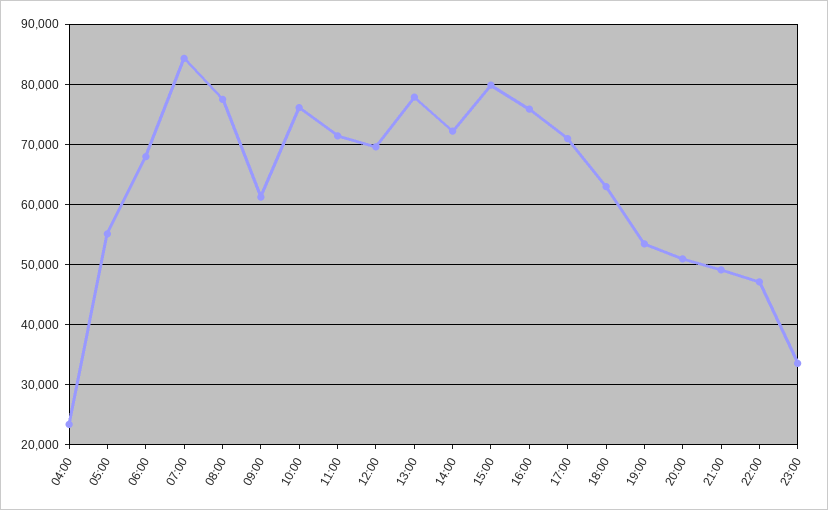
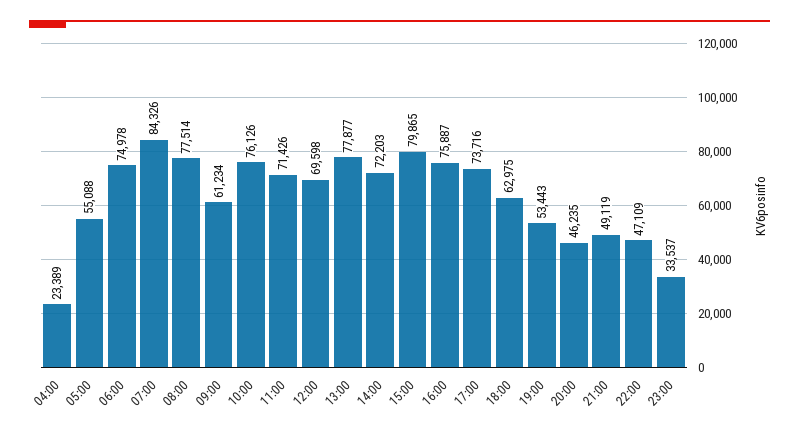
06:00: 68000 -> 74978
17:00: 71000 -> 73716
20:00: 51000 -> 46235

